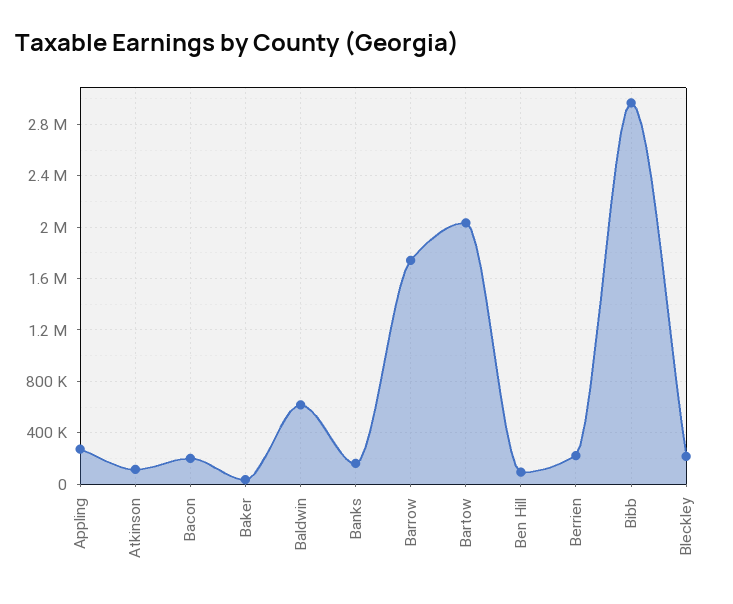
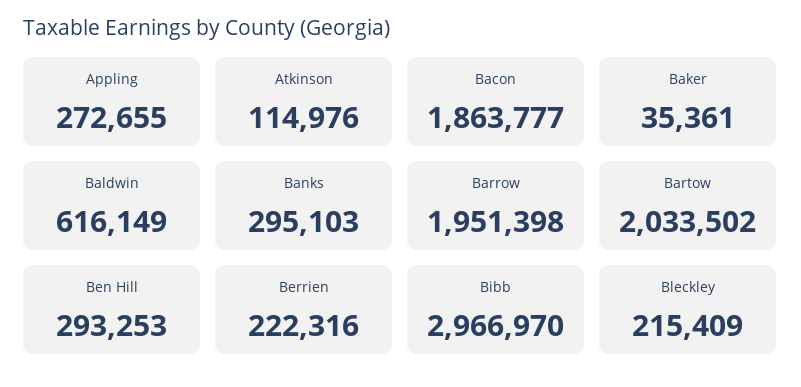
Bacon: 200000 -> 1863777
Banks: 150000 -> 295103
Barrow: 1750000 -> 1951398
Ben Hill: 100000 -> 293253

